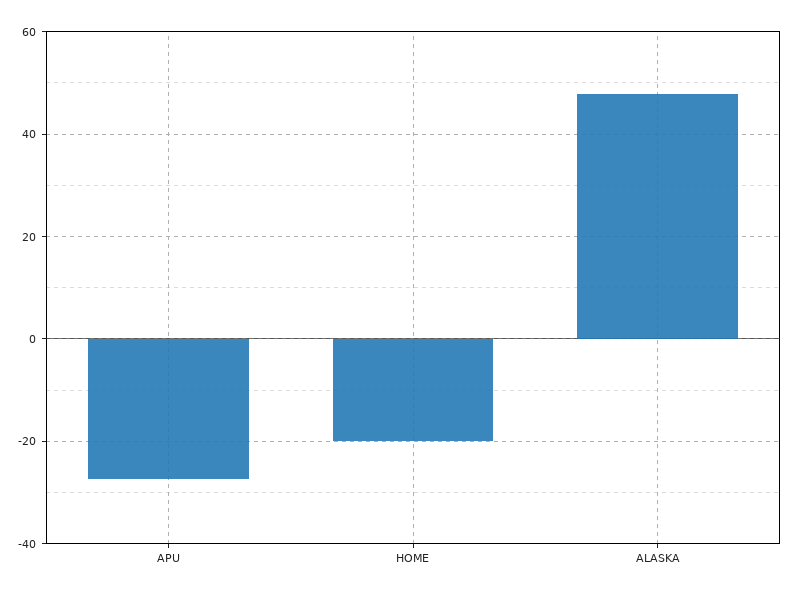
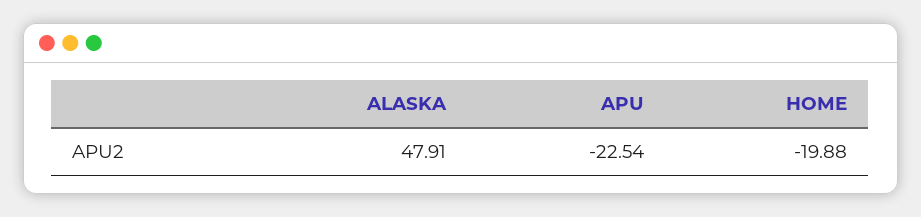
APU: -28 -> -22.54

